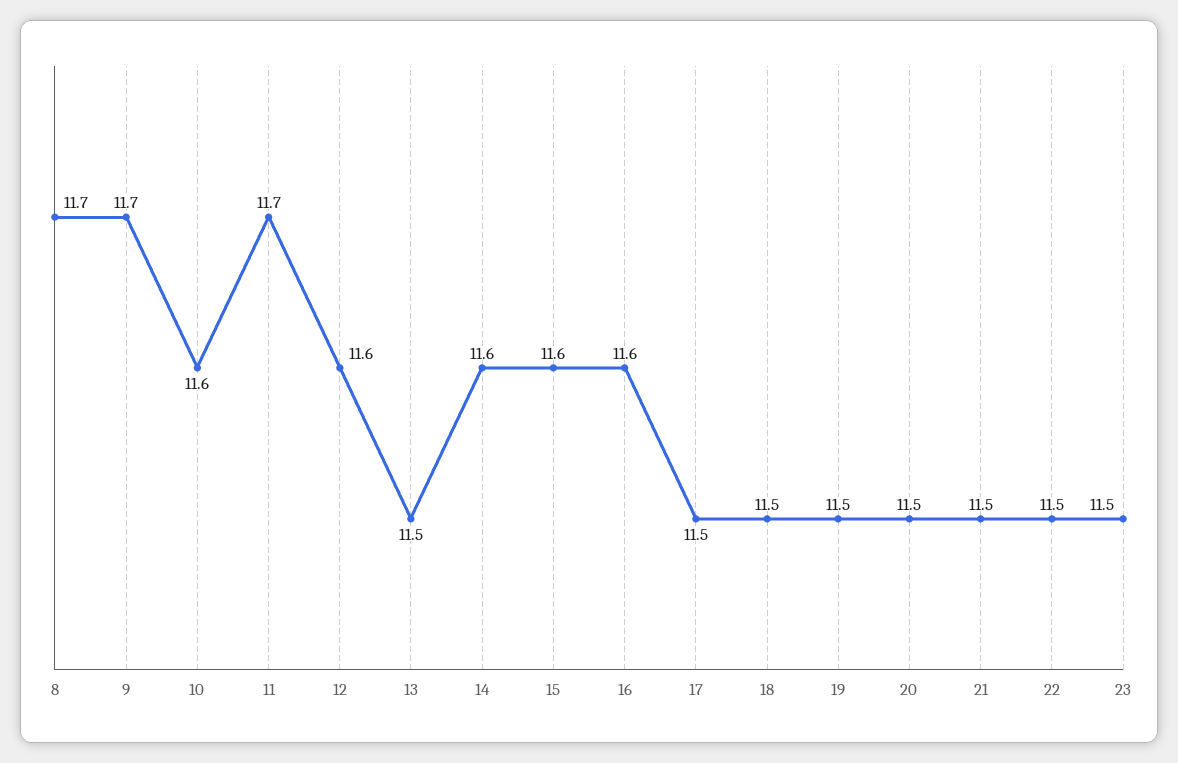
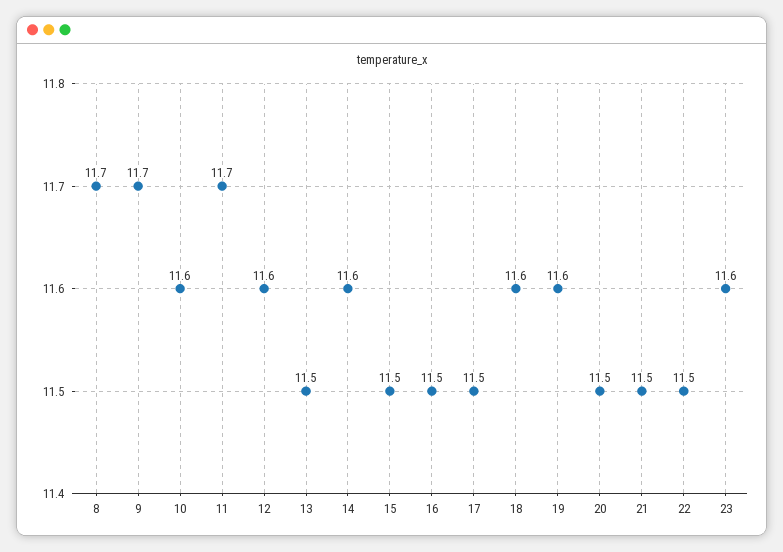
15: 11.6 -> 11.5
16: 11.6 -> 11.5
18: 11.5 -> 11.6
19: 11.5 -> 11.6
23: 11.5 -> 11.6

